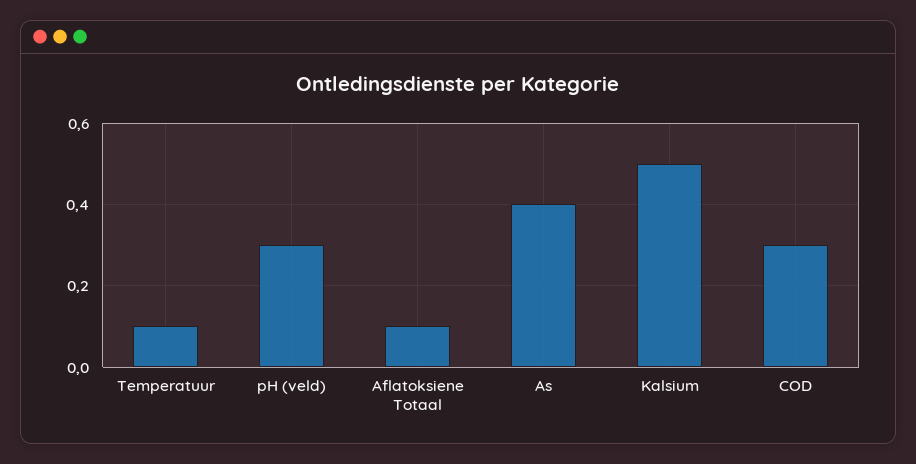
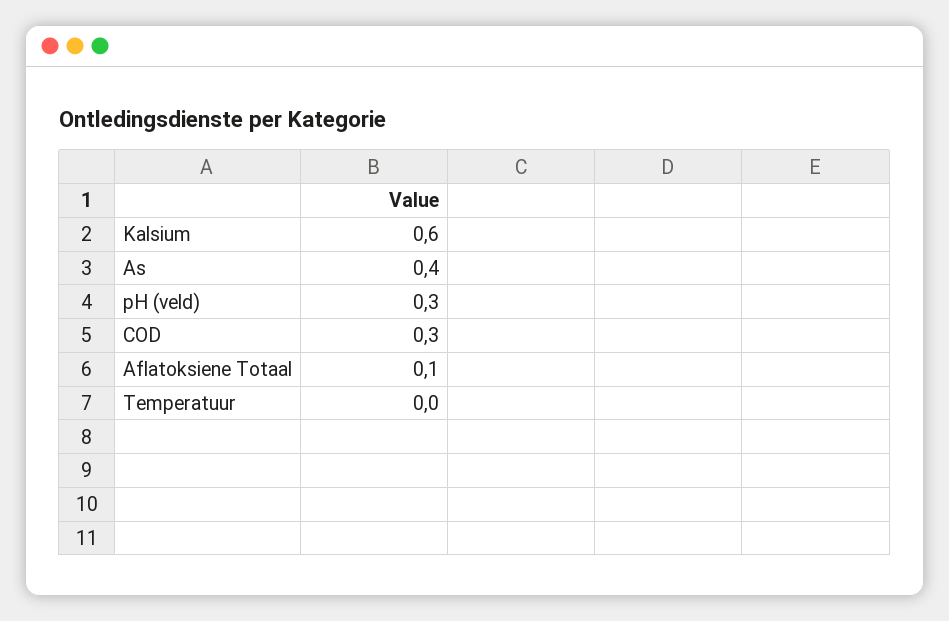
Temperatuur: 0.1 -> 0
Kalsium: 0.5 -> 0.6

